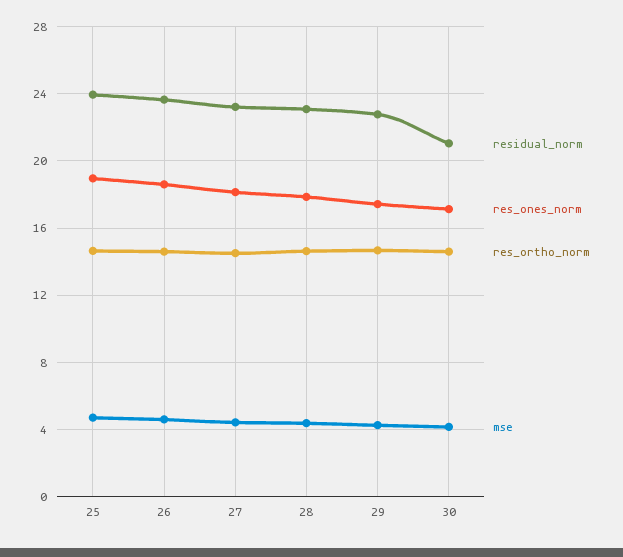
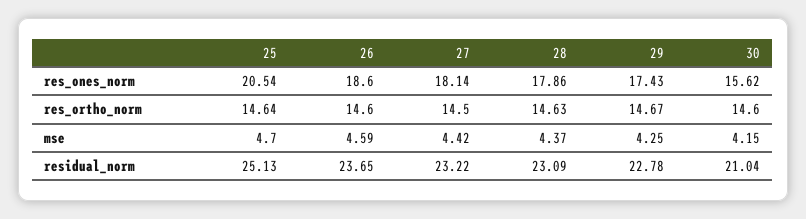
residual_norm, 25: 24 -> 25.13
res_ones_norm, 25: 19 -> 20.54
res_ones_norm, 30: 17 -> 15.62

